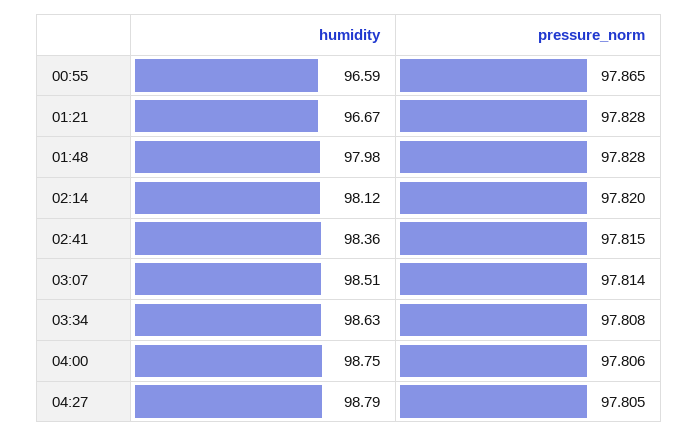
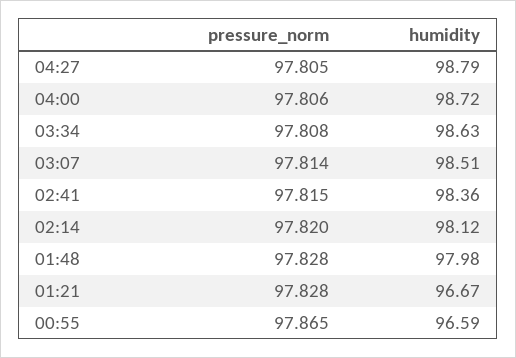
humidity, 04:00: 98.75 -> 98.72

